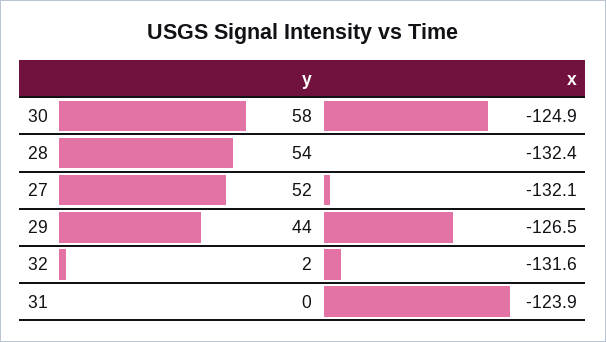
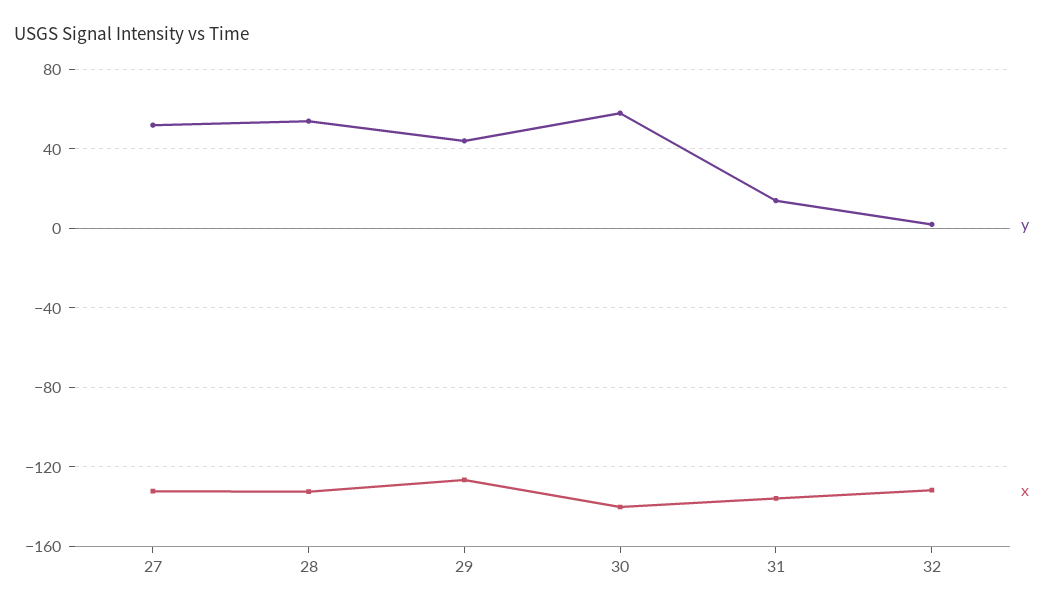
x, 30: -124.9 -> -140
y, 31: 0 -> 15
x, 31: -123.9 -> -135

